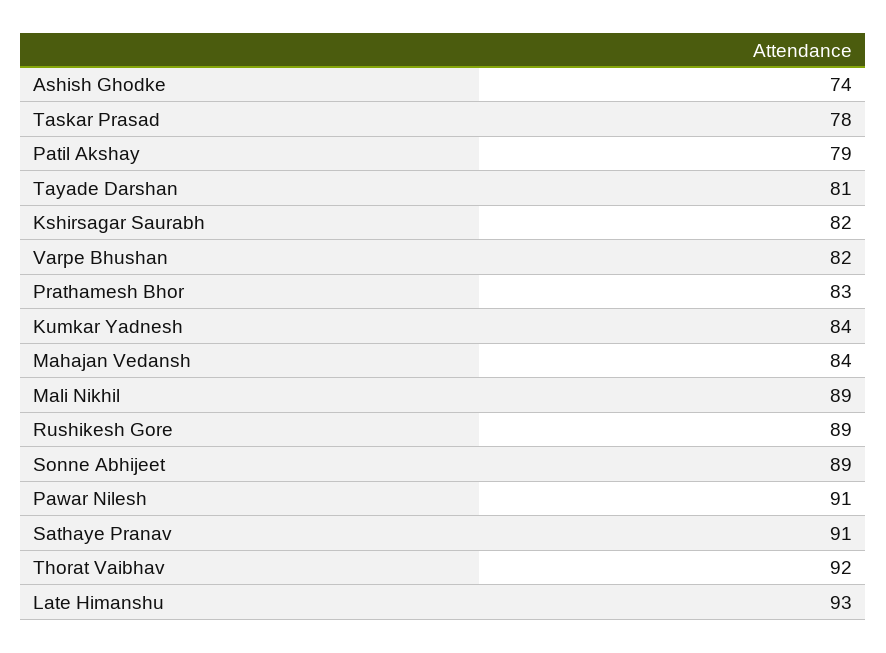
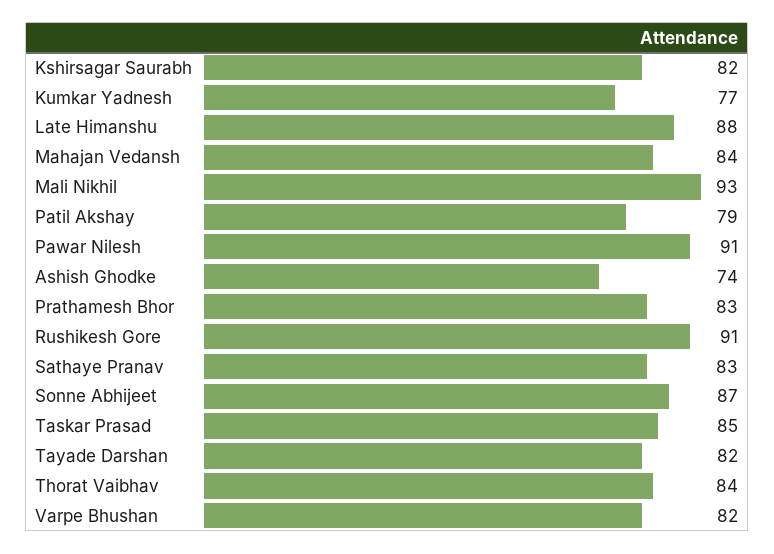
Taskar Prasad: 78 -> 85
Tayade Darshan: 81 -> 82
Kumkar Yadnesh: 84 -> 77
Mali Nikhil: 89 -> 93
Rushikesh Gore: 89 -> 91
Sonne Abhijeet: 89 -> 87
Sathaye Pranav: 91 -> 83
Thorat Vaibhav: 92 -> 84
Late Himanshu: 93 -> 88

